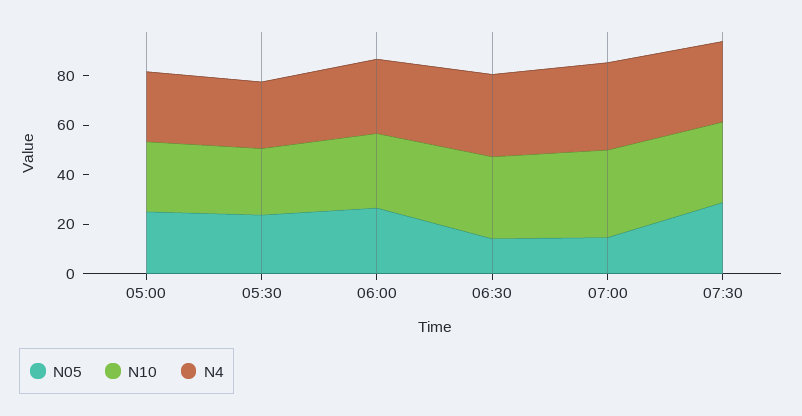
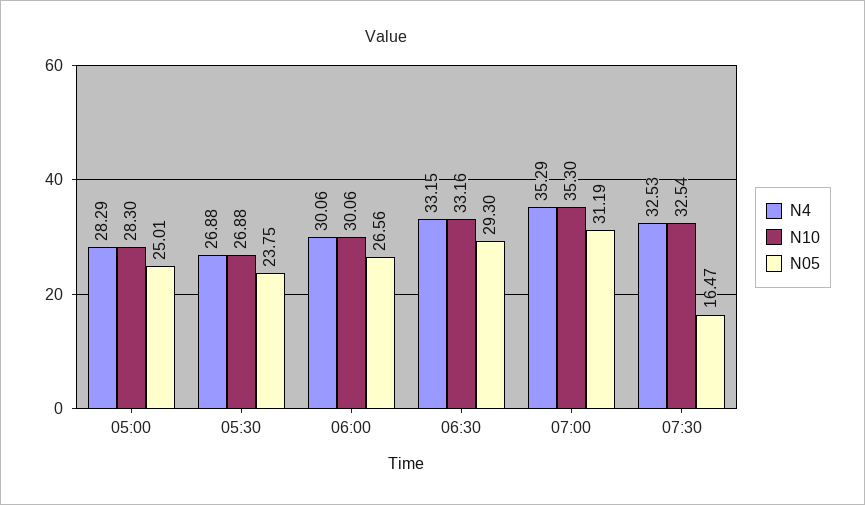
N05, 06:30: 15 -> 29.3
N05, 07:00: 15 -> 31.19
N05, 07:30: 30 -> 16.47

